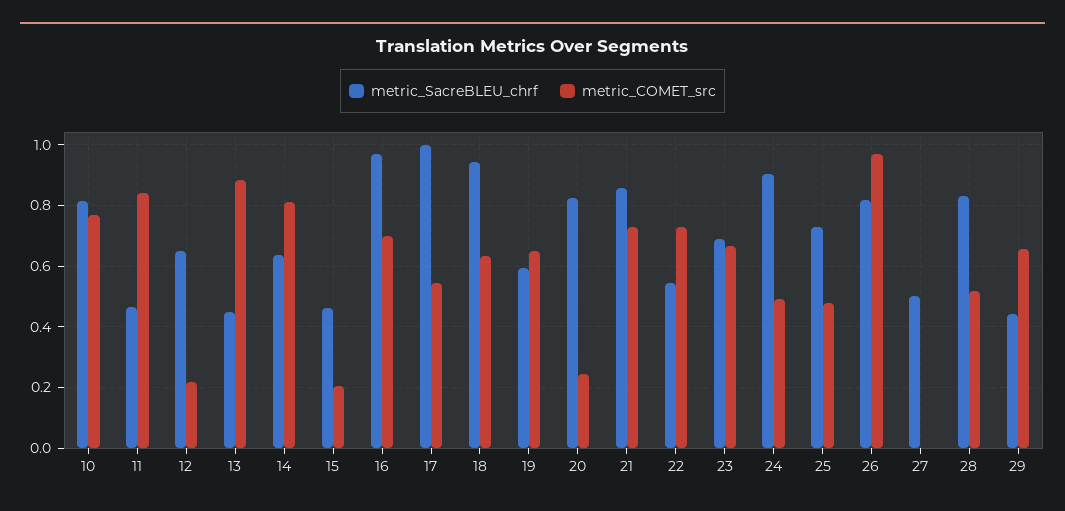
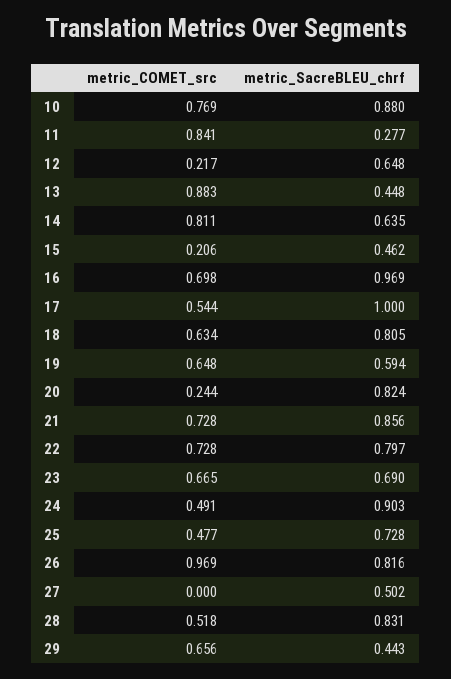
metric_SacreBLEU_chrf, 10: 0.82 -> 0.88
metric_SacreBLEU_chrf, 11: 0.46 -> 0.277
metric_SacreBLEU_chrf, 18: 0.94 -> 0.805
metric_SacreBLEU_chrf, 22: 0.54 -> 0.797

